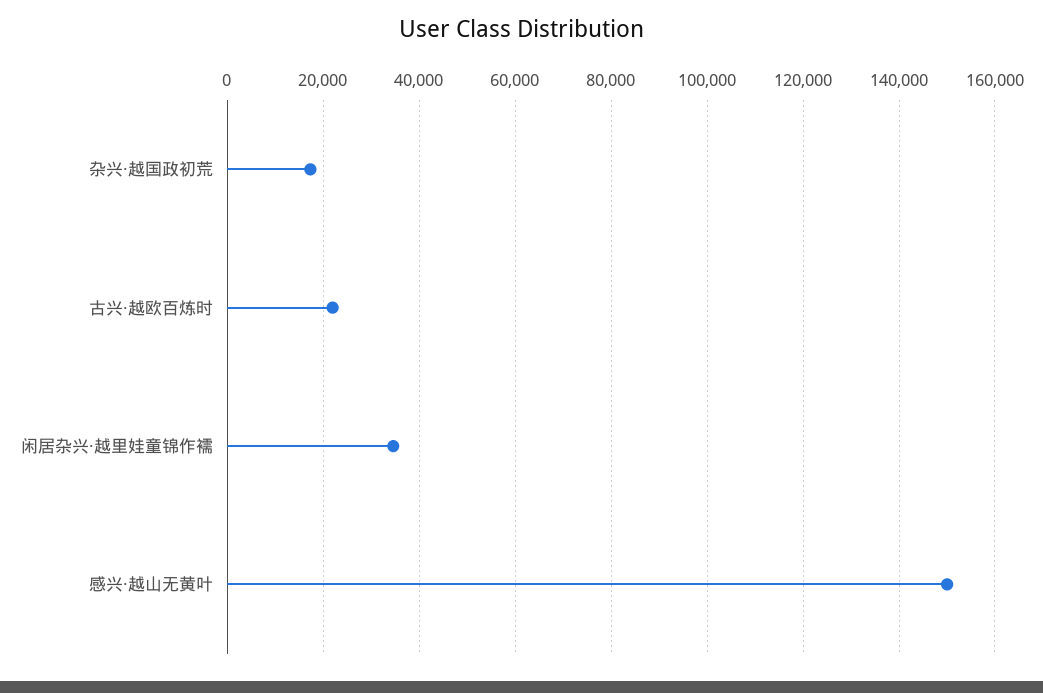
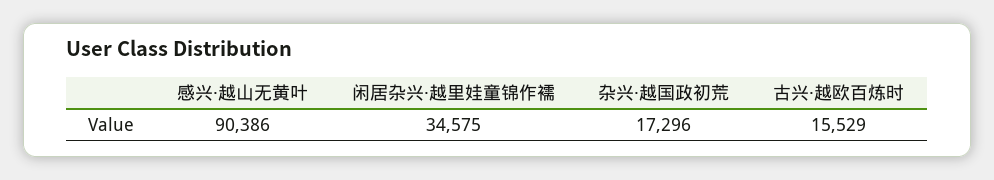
古兴·越欧百炼时: 22000 -> 15529
感兴·越山无黄叶: 150000 -> 90386

